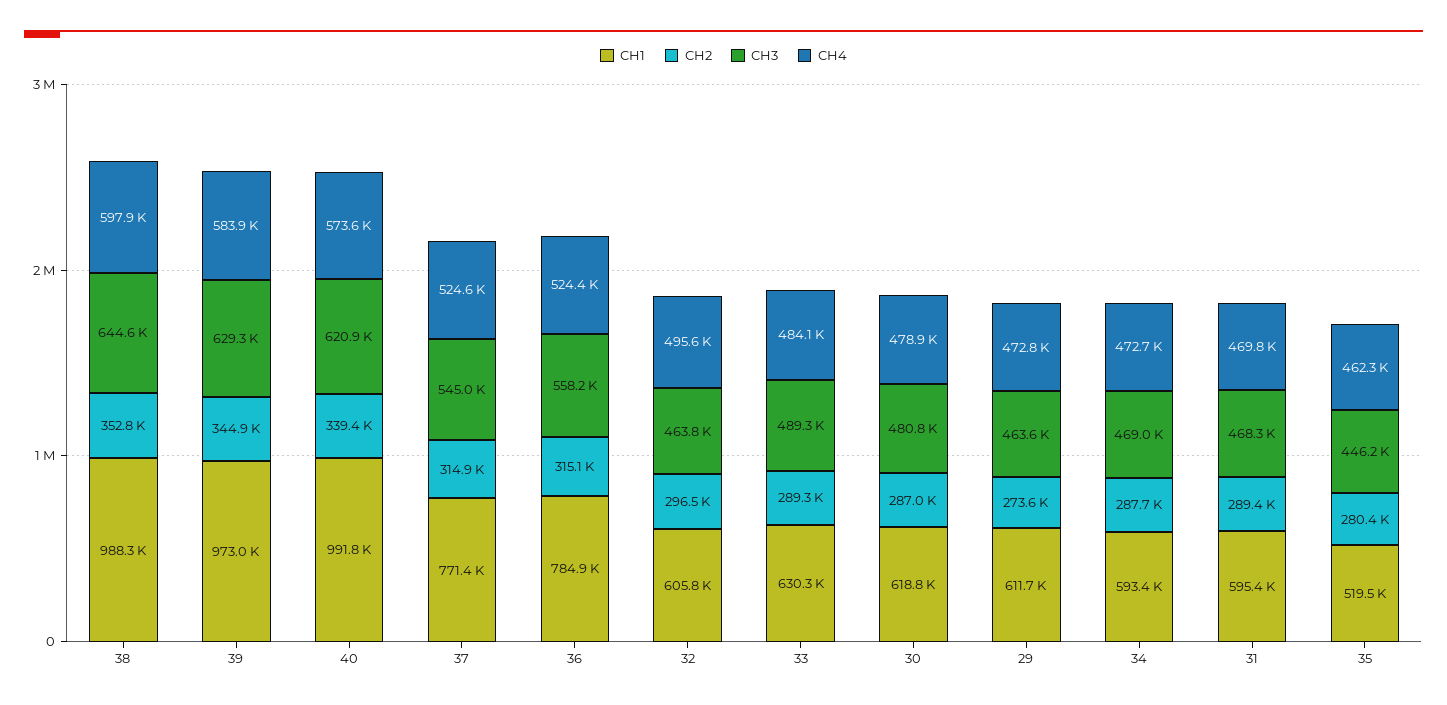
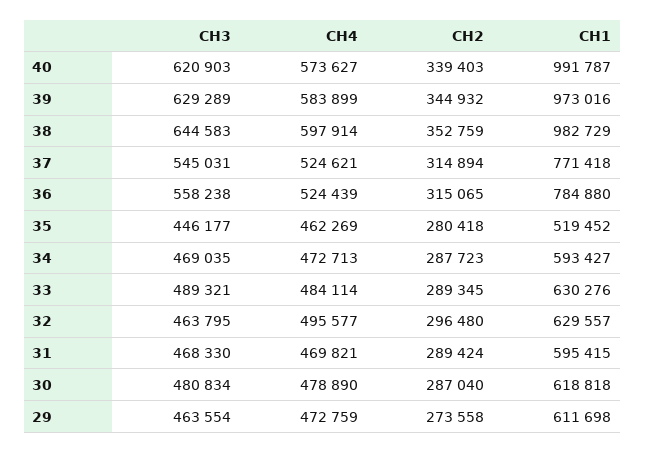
CH1, 38: 988300 -> 982729
CH1, 32: 605800 -> 629557

